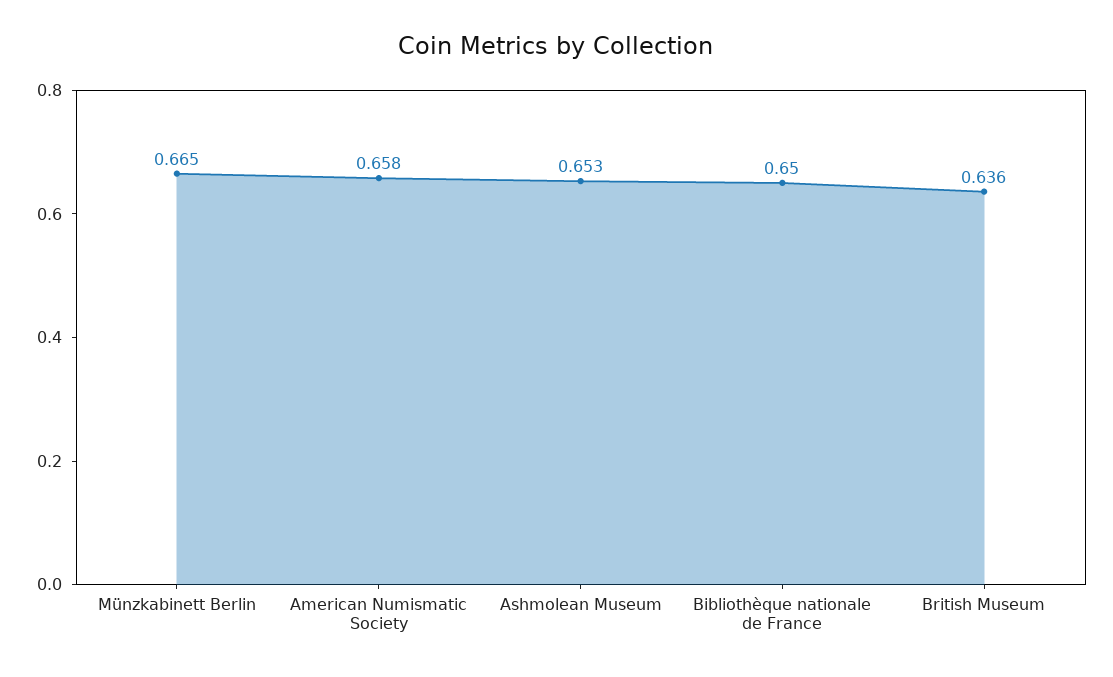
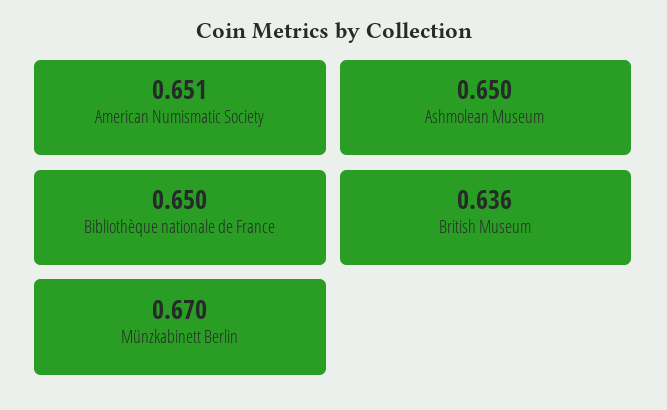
Münzkabinett Berlin: 0.665 -> 0.67
American Numismatic Society: 0.658 -> 0.651
Ashmolean Museum: 0.653 -> 0.65

